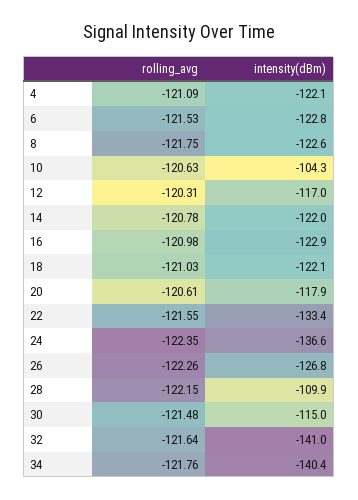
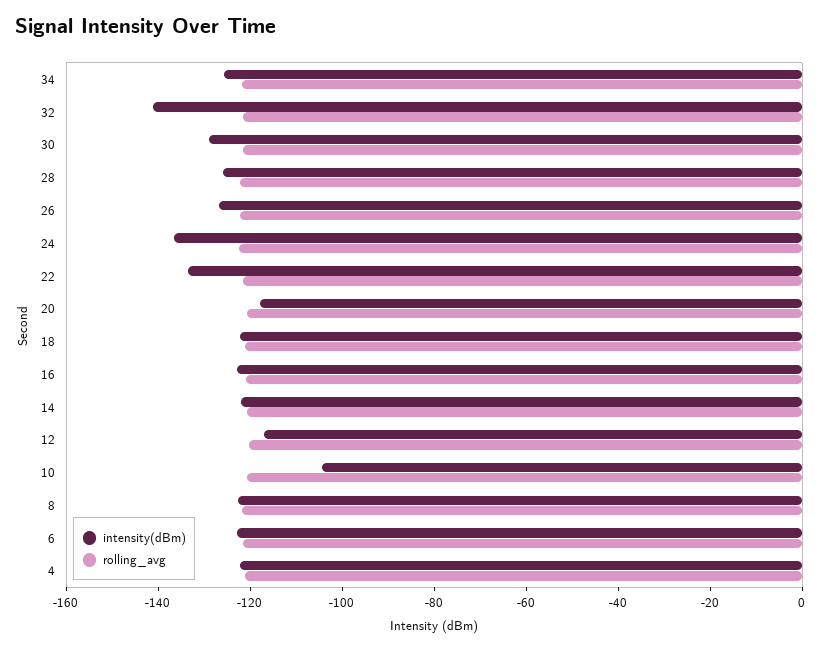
intensity(dBm), 28: -109.9 -> -125
intensity(dBm), 30: -115 -> -130
intensity(dBm), 34: -140.4 -> -125

